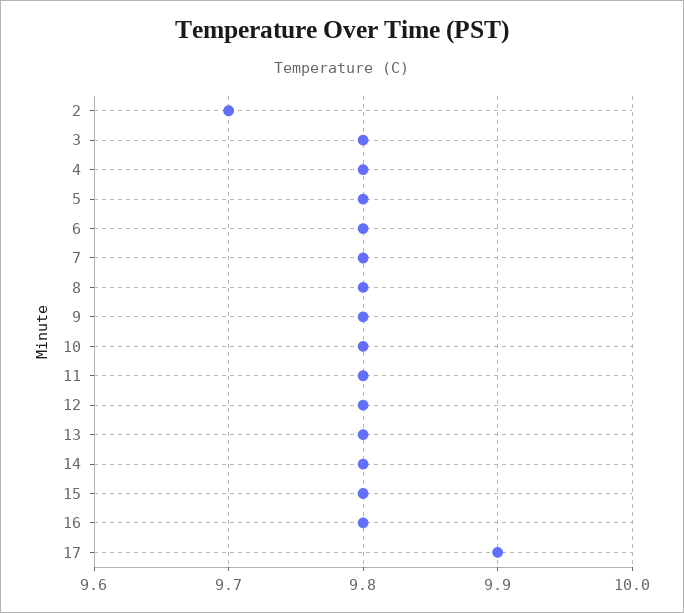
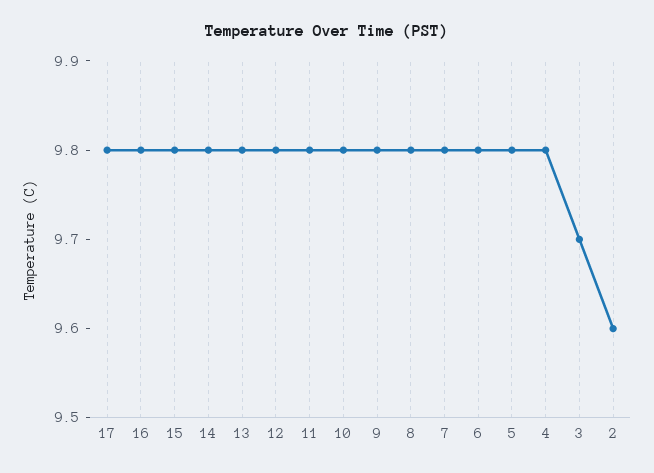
2: 9.7 -> 9.6
3: 9.8 -> 9.7
17: 9.9 -> 9.8

